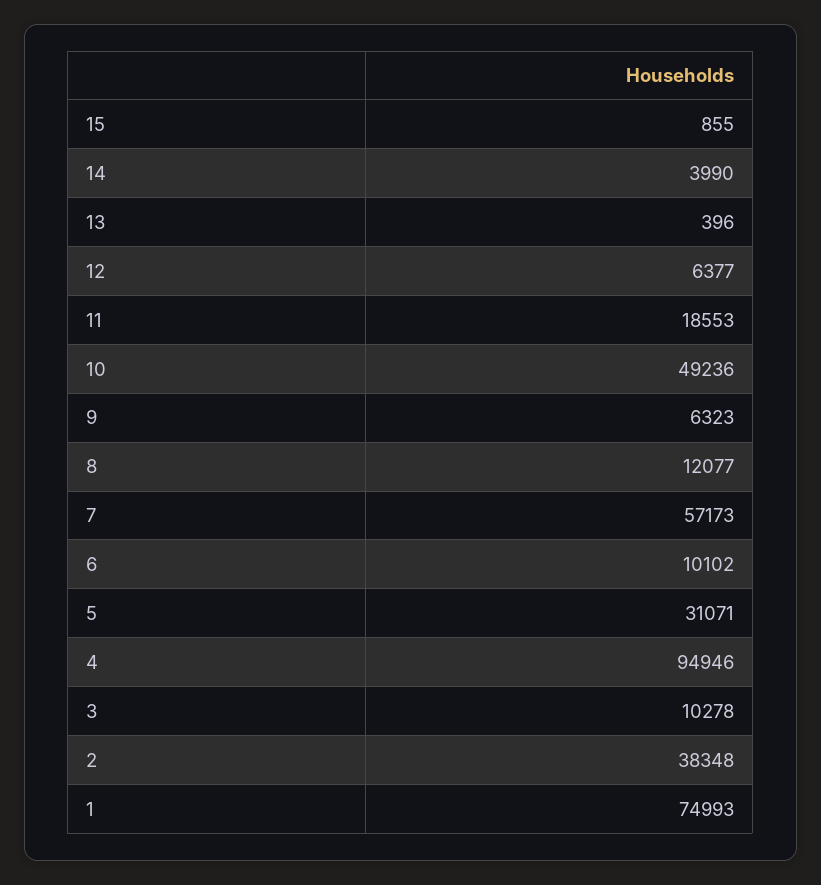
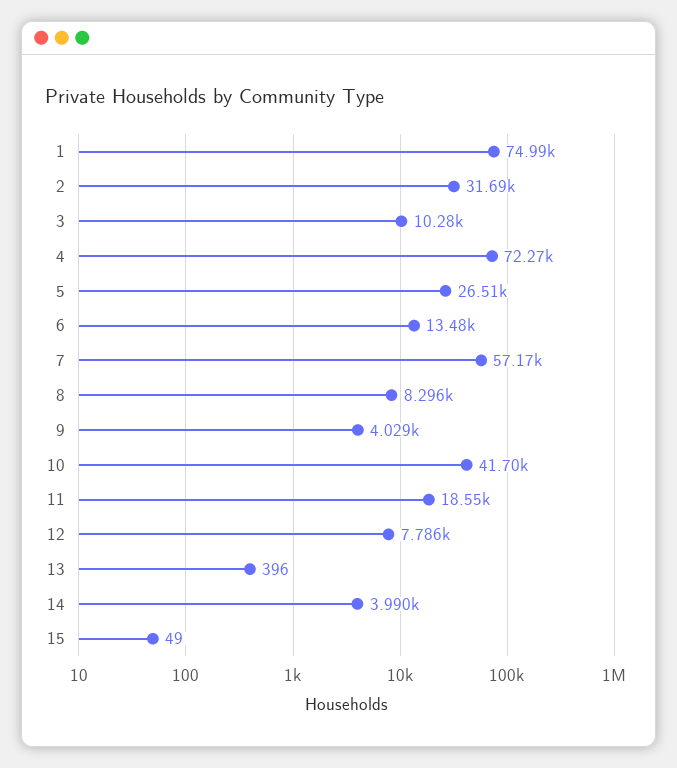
15: 855 -> 49
12: 6377 -> 7786
10: 49236 -> 41700
9: 6323 -> 4029
8: 12077 -> 8296
6: 10102 -> 13480
5: 31071 -> 26510
4: 94946 -> 72270
2: 38348 -> 31690

